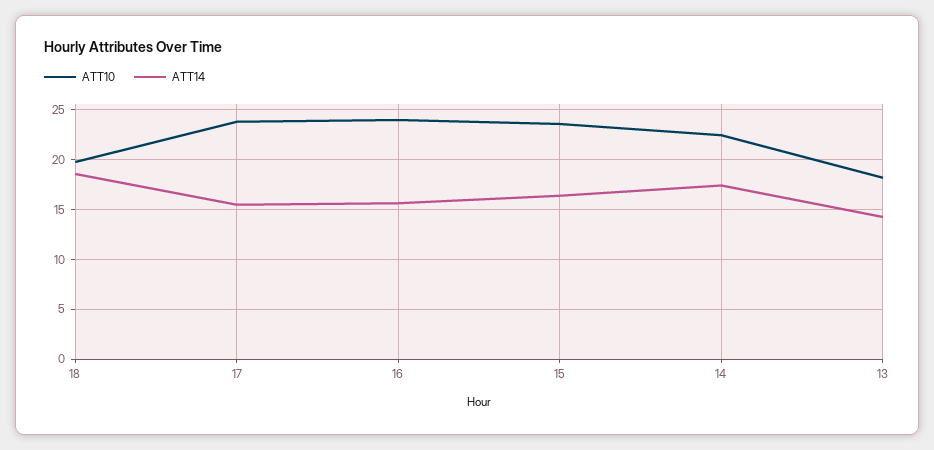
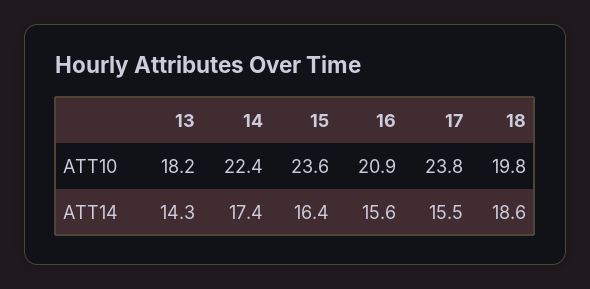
ATT10, 16: 24 -> 20.9

